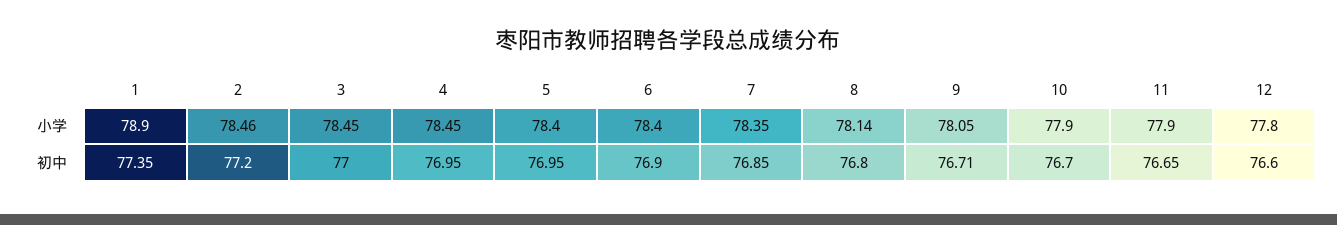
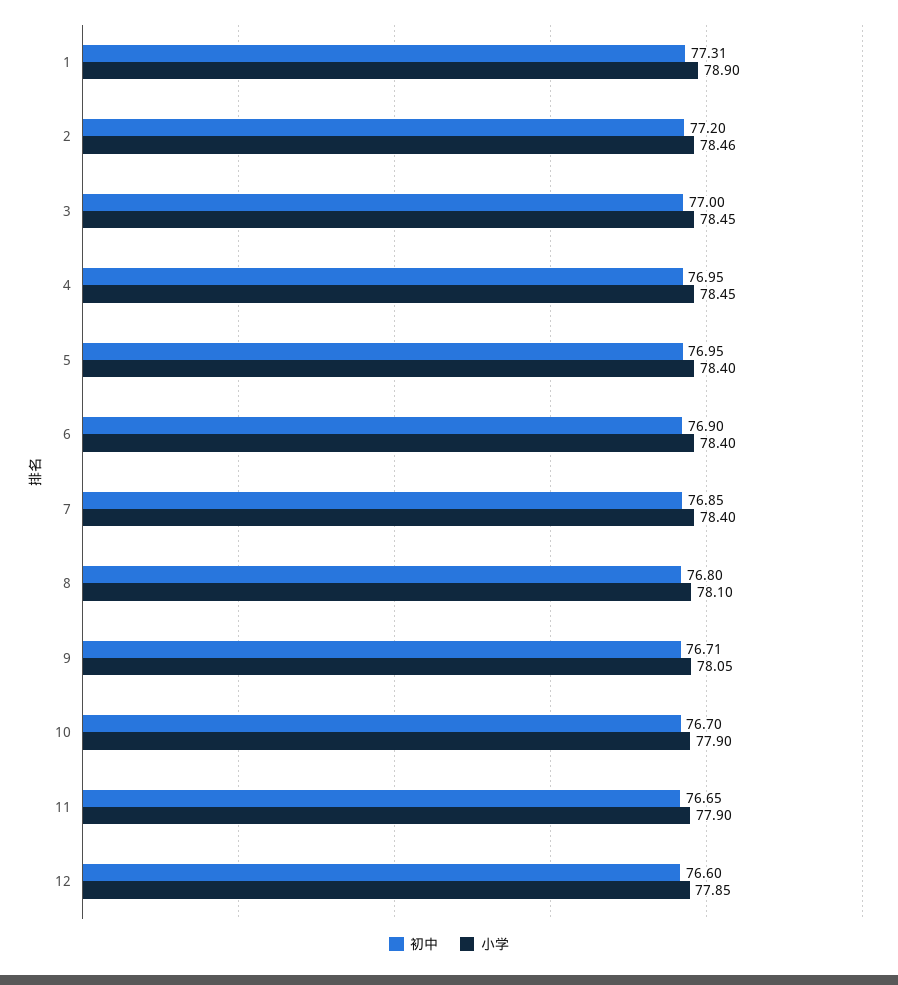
小学, 7: 78.35 -> 78.4
小学, 8: 78.14 -> 78.1
小学, 12: 77.8 -> 77.85
初中, 1: 77.35 -> 77.31

